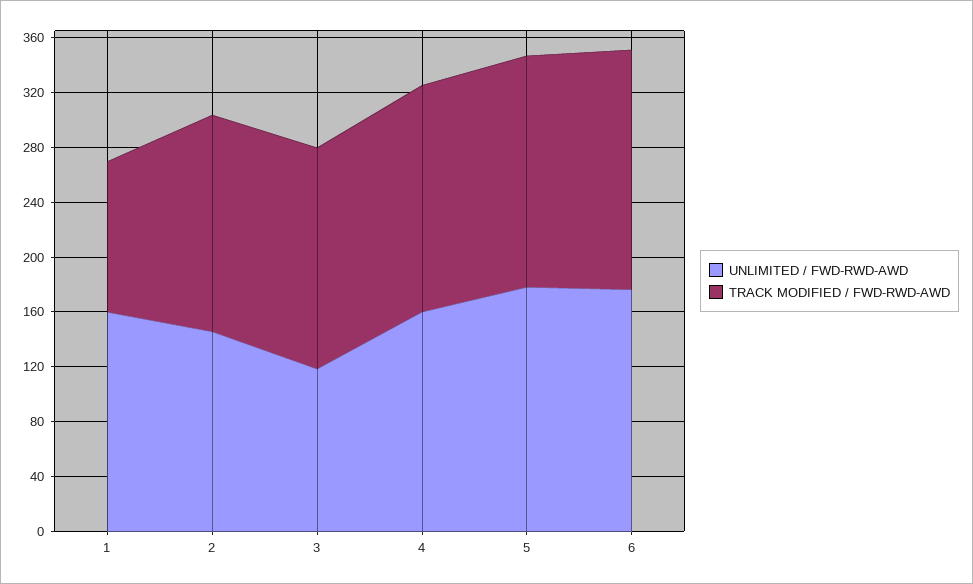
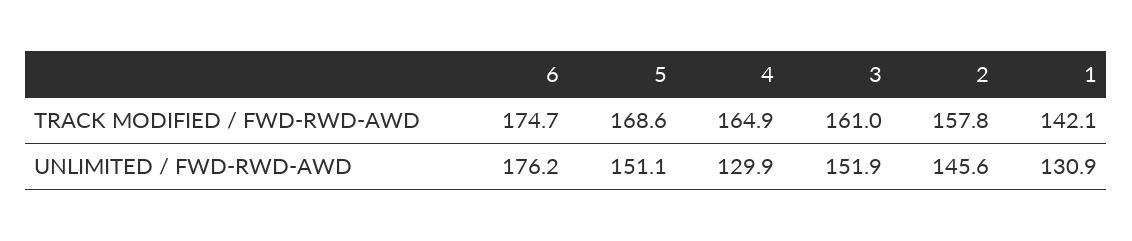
UNLIMITED / FWD-RWD-AWD, 1: 160 -> 130.9
TRACK MODIFIED / FWD-RWD-AWD, 1: 110 -> 142.1
UNLIMITED / FWD-RWD-AWD, 3: 120 -> 151.9
UNLIMITED / FWD-RWD-AWD, 4: 160 -> 129.9
UNLIMITED / FWD-RWD-AWD, 5: 180 -> 151.1

